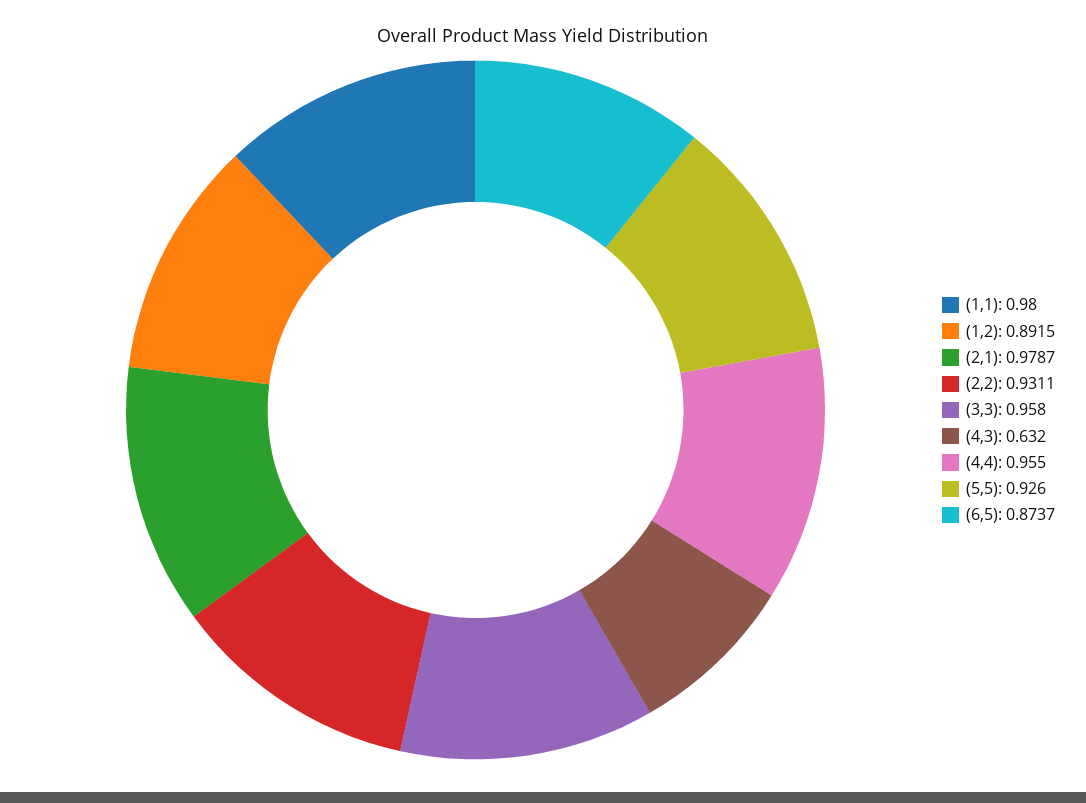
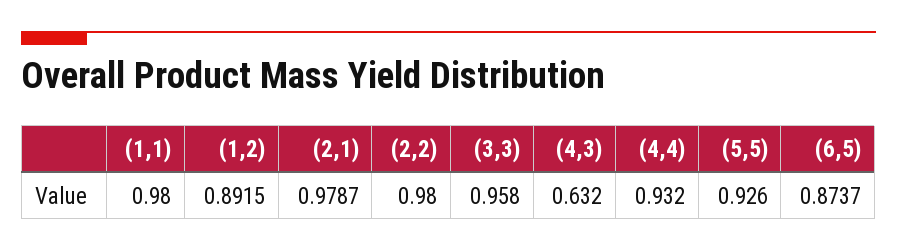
(2,2): 0.9311 -> 0.98
(4,4): 0.955 -> 0.932

